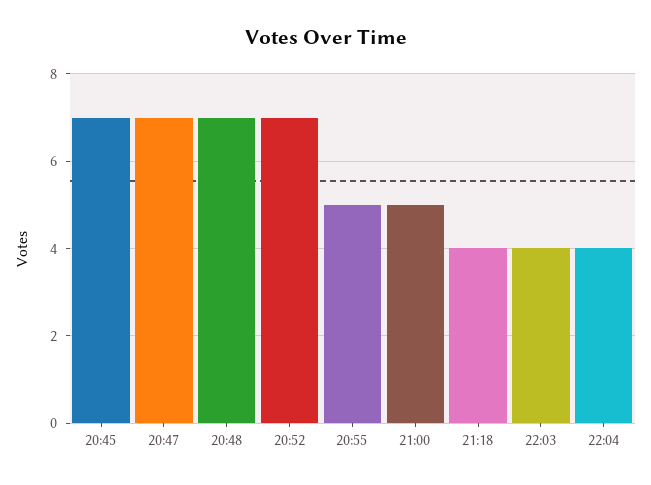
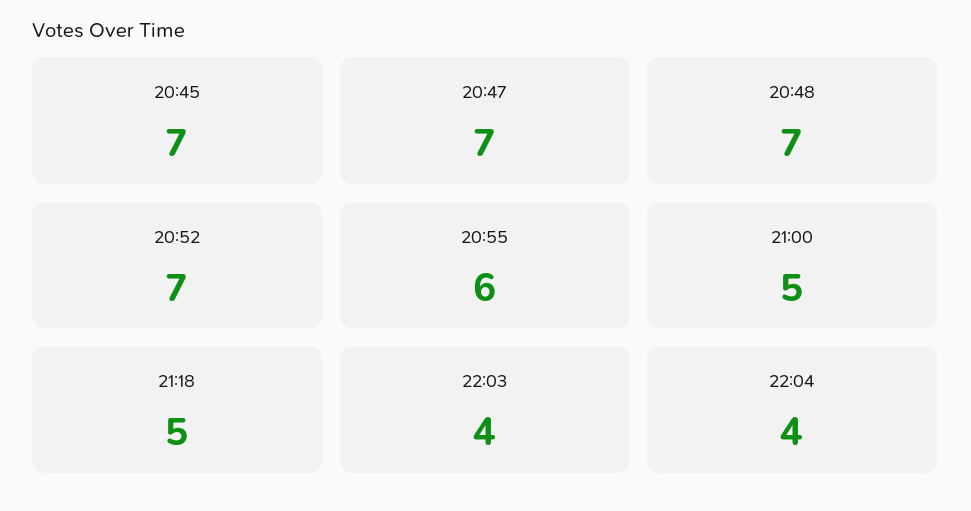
20:55: 5 -> 6
21:18: 4 -> 5

